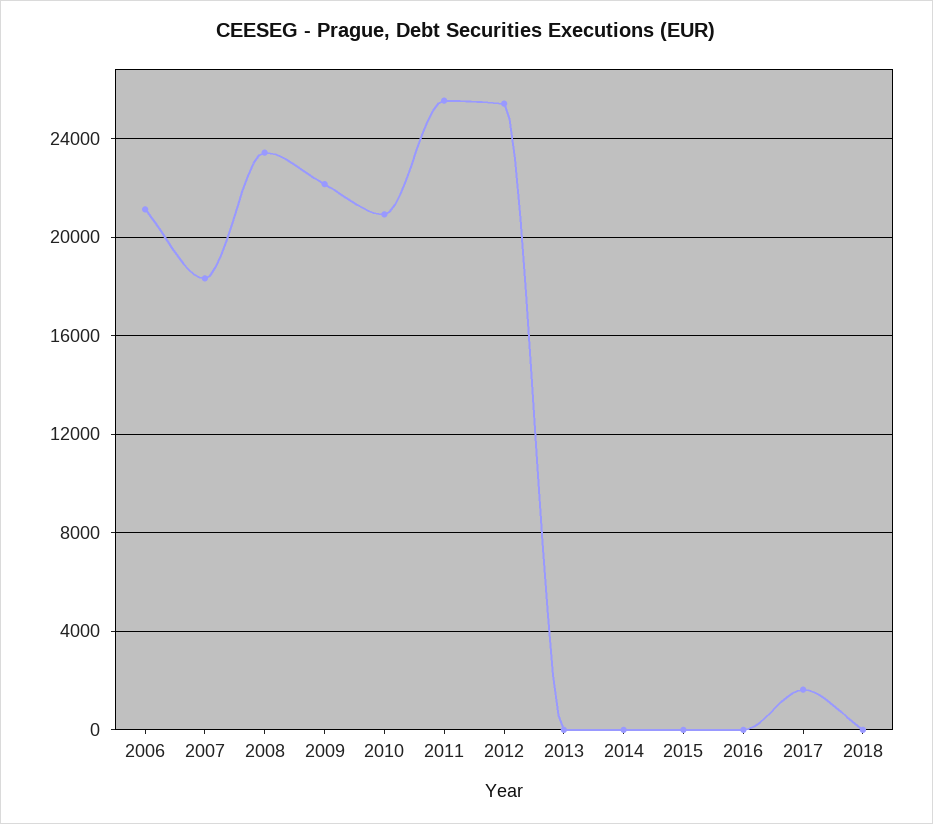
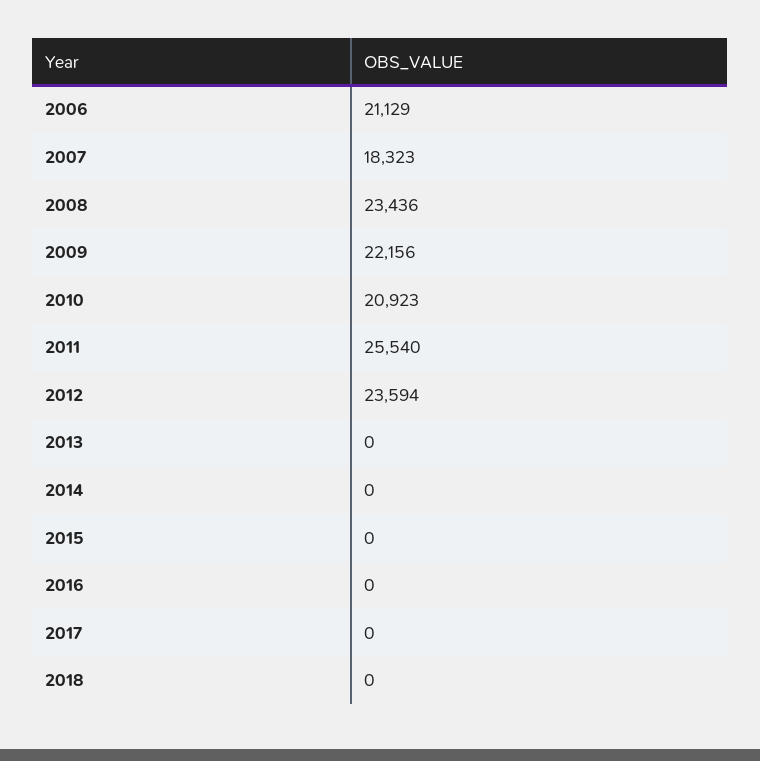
2012: 25500 -> 23594
2017: 1500 -> 0

